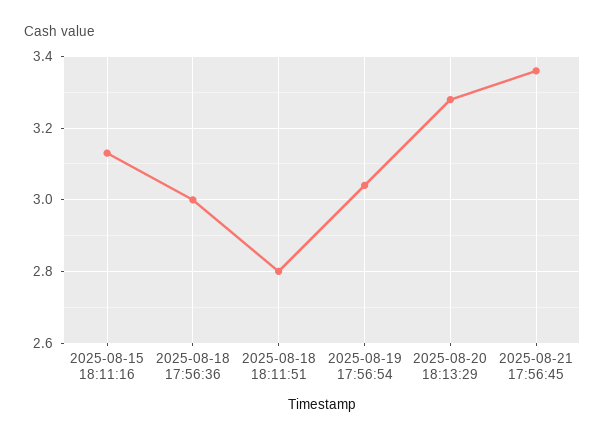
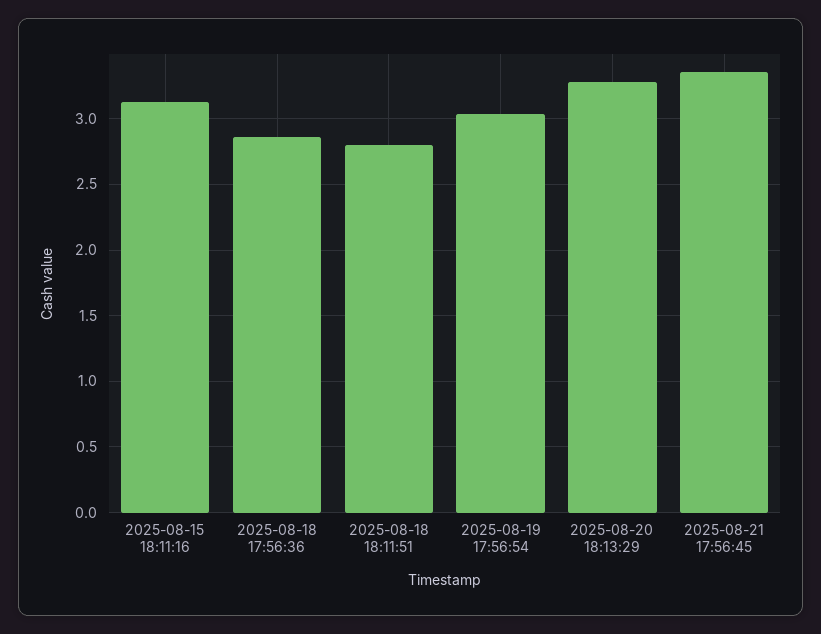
2025-08-18 17:56:36: 3 -> 2.85

